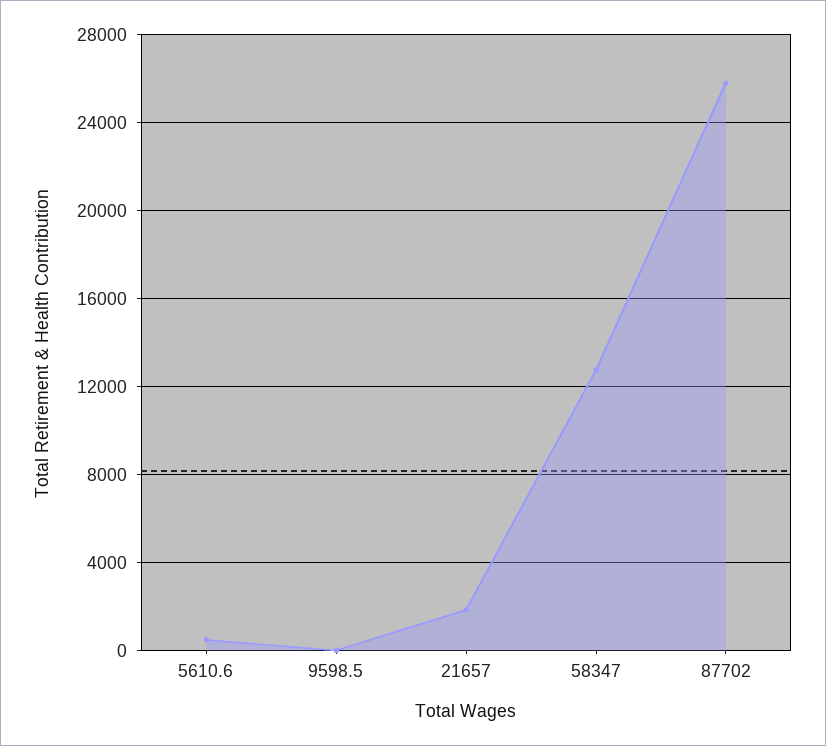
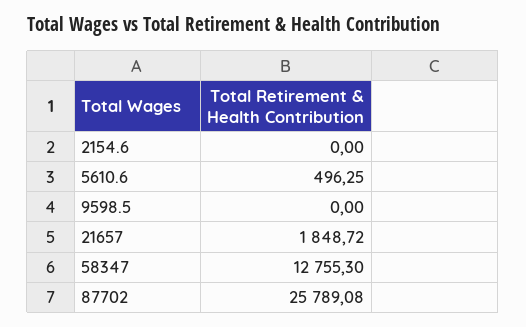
2154.6: none -> 0

